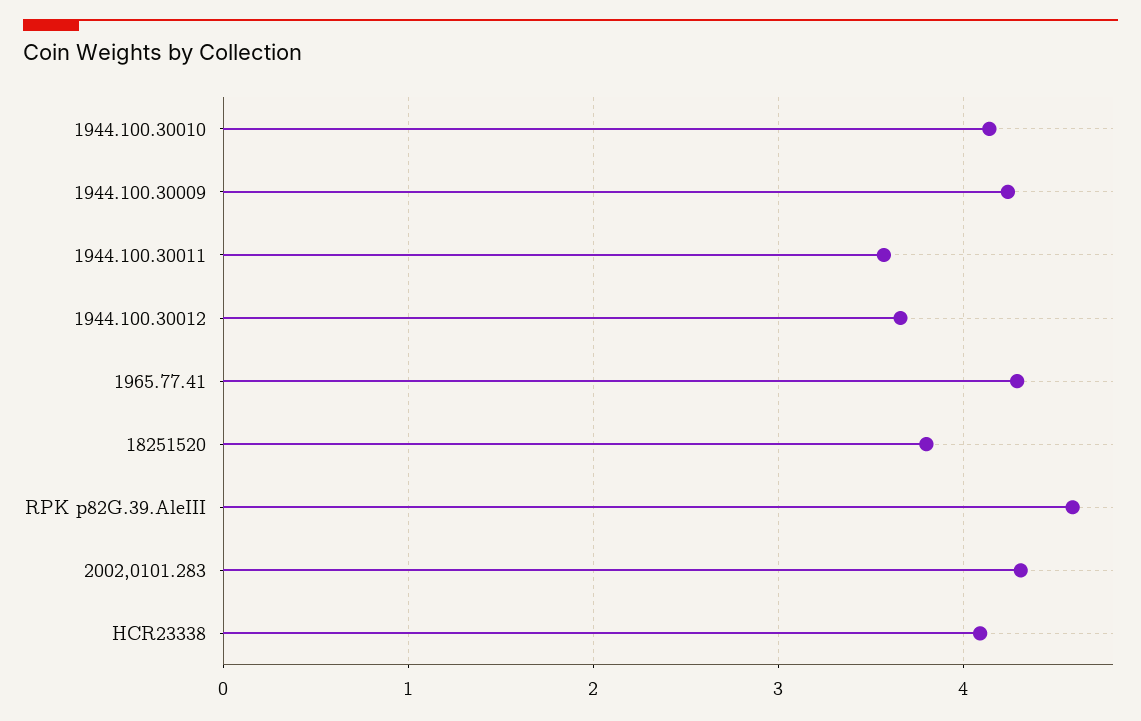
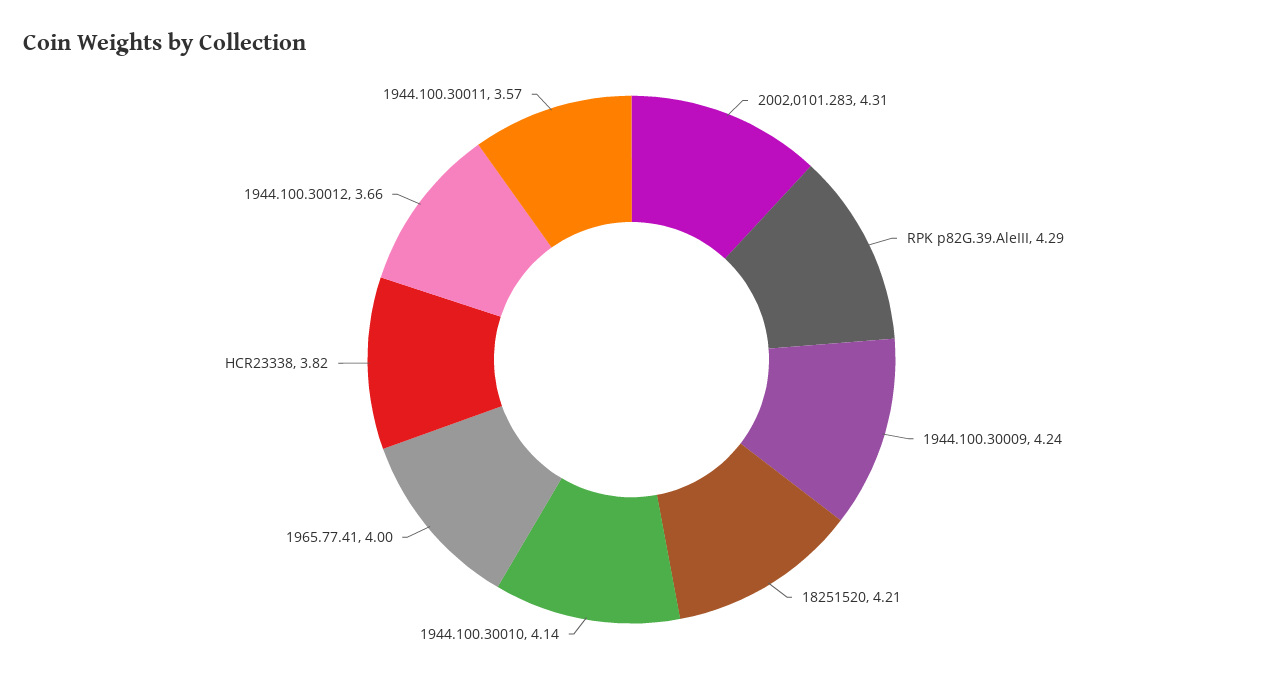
1965.77.41: 4.3 -> 4
18251520: 3.8 -> 4.21
RPK p82G.39.AleIII: 4.6 -> 4.29
HCR23338: 4.1 -> 3.82

